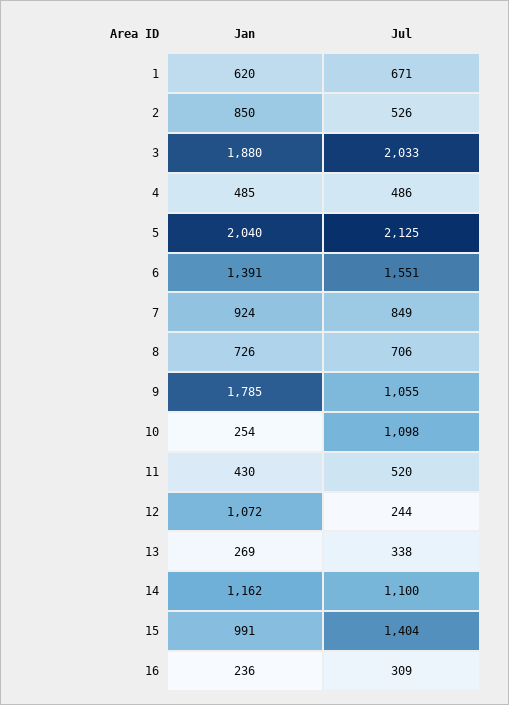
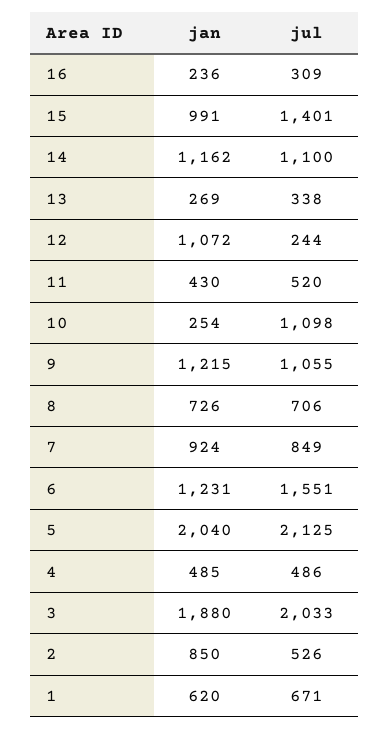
Jan, 6: 1391 -> 1231
Jan, 9: 1785 -> 1215
Jul, 15: 1404 -> 1401

